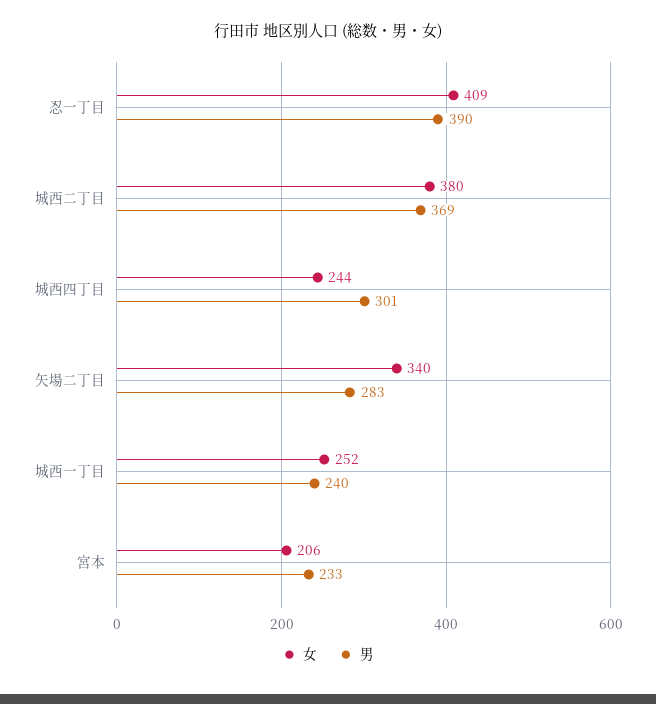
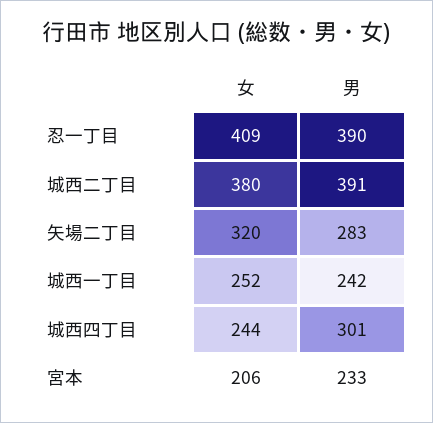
男, 城西二丁目: 369 -> 391
女, 矢場二丁目: 340 -> 320
男, 城西一丁目: 240 -> 242

